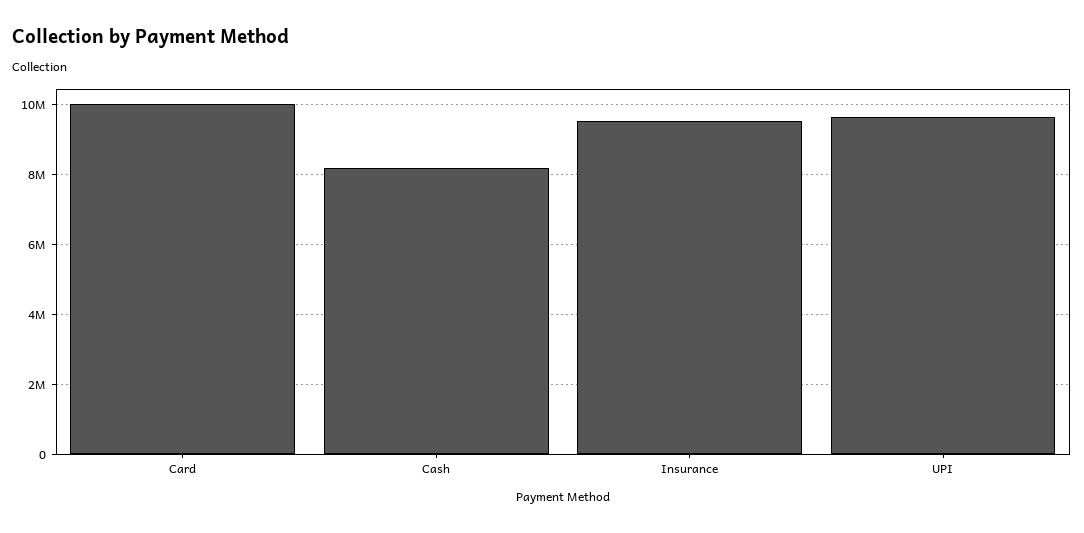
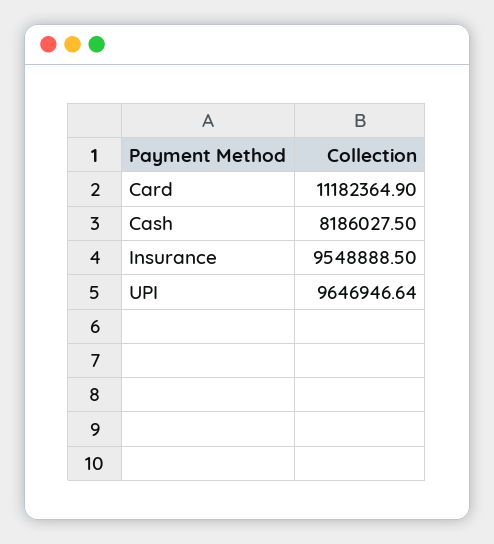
Card: 10000000 -> 11182364.9

